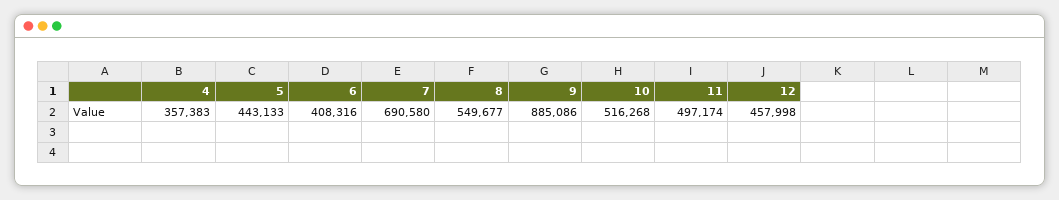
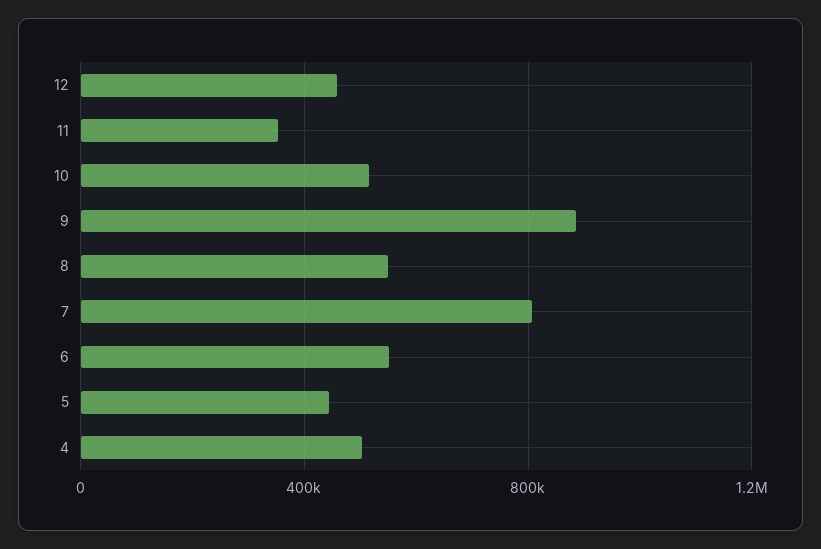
4: 357383 -> 500000
6: 408316 -> 550000
7: 690580 -> 800000
11: 497174 -> 350000

